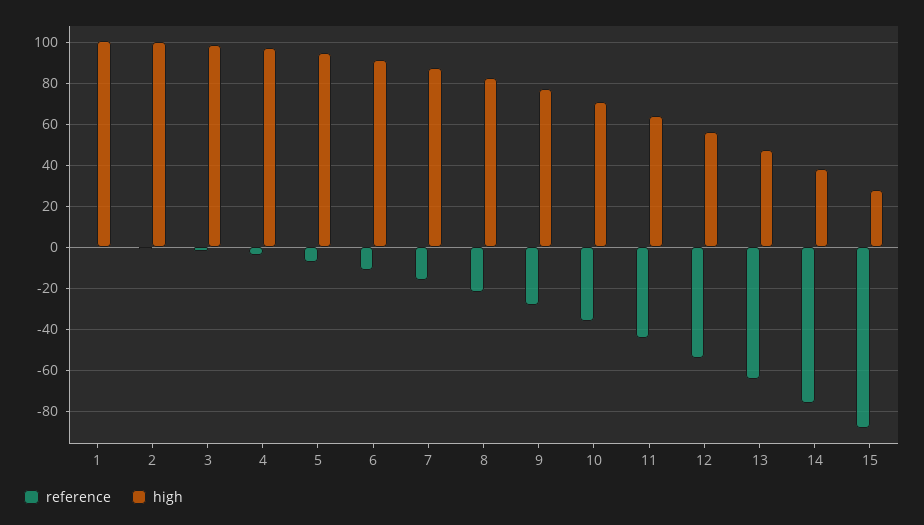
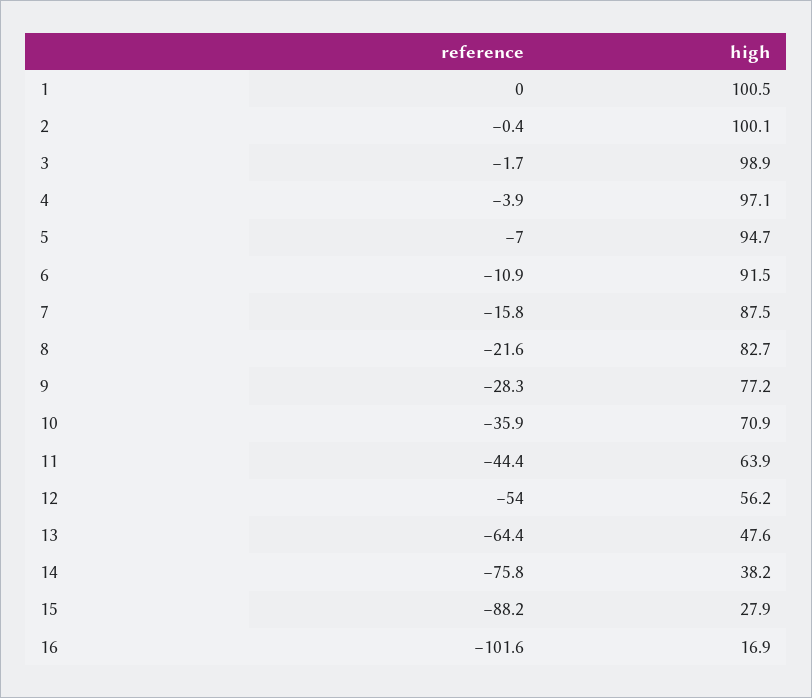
reference, 16: none -> -101.6
high, 16: none -> 16.9

